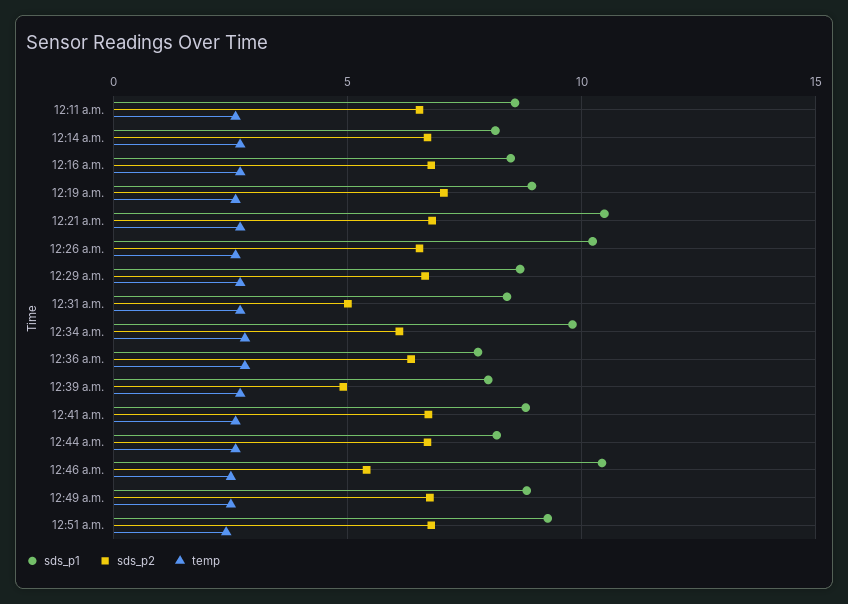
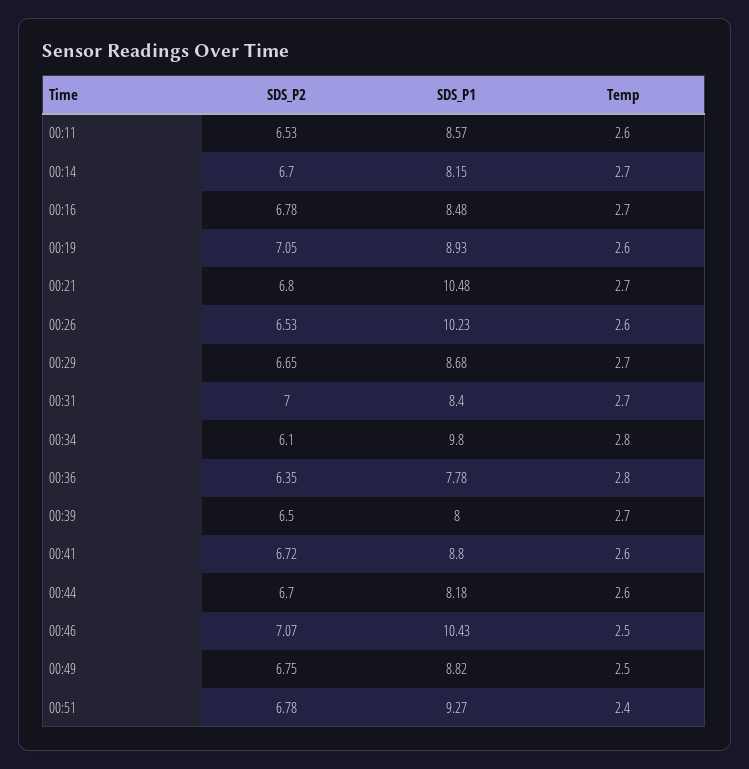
sds_p2, 12:31 a.m.: 5 -> 7
sds_p2, 12:39 a.m.: 5 -> 6.5
sds_p2, 12:46 a.m.: 5.5 -> 7.07

